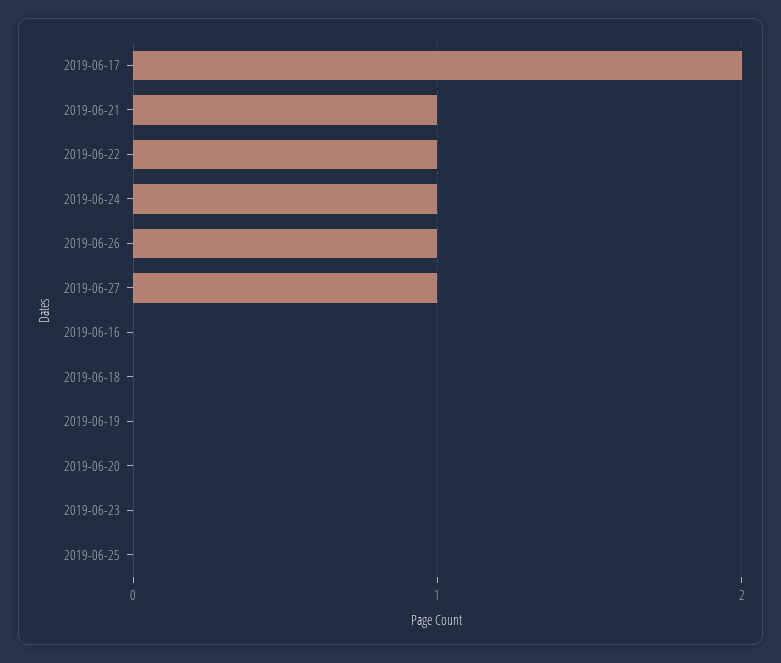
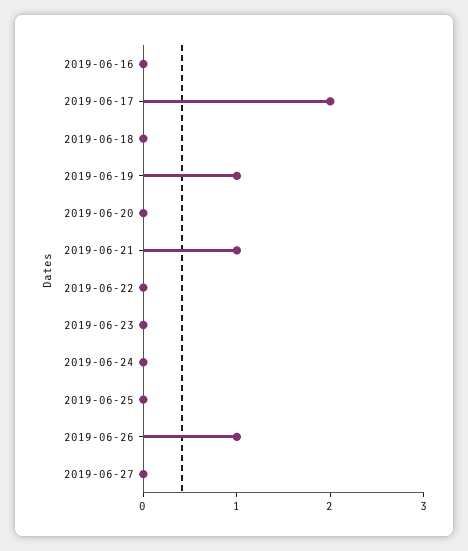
2019-06-22: 1 -> 0
2019-06-24: 1 -> 0
2019-06-27: 1 -> 0
2019-06-19: 0 -> 1

